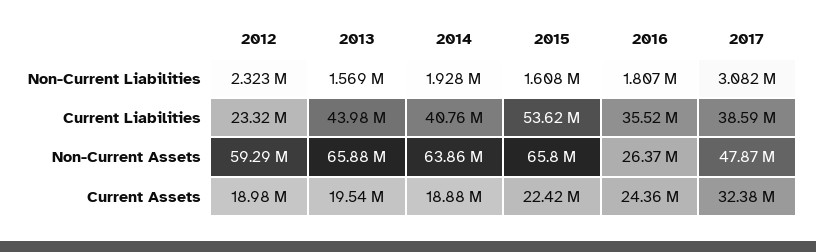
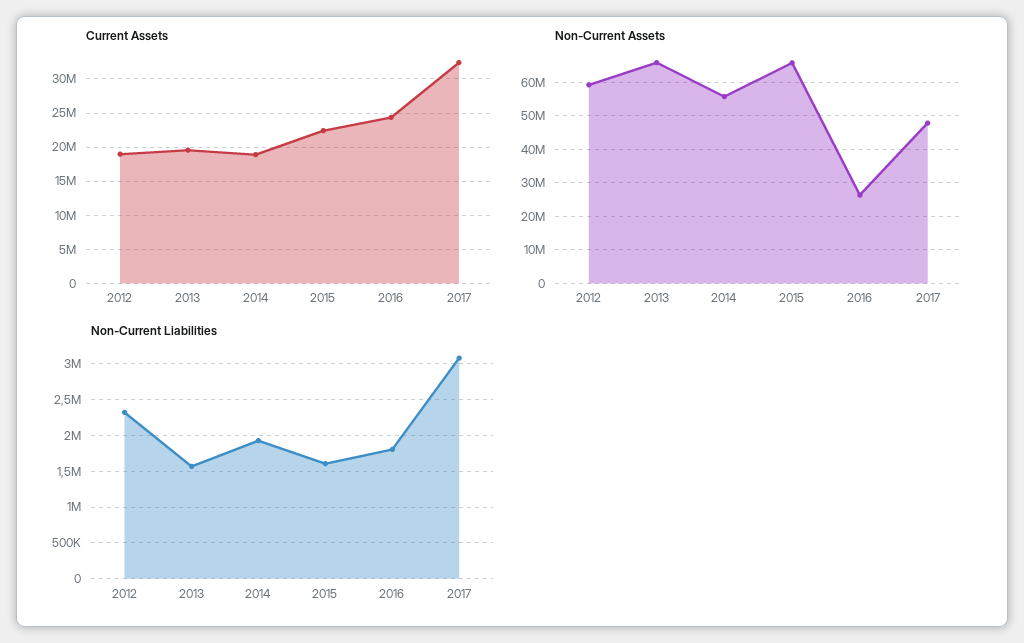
Current Liabilities, 2012: 23320000 -> none
Current Liabilities, 2013: 43980000 -> none
Current Liabilities, 2014: 40760000 -> none
Current Liabilities, 2015: 53620000 -> none
Current Liabilities, 2016: 35520000 -> none
Current Liabilities, 2017: 38590000 -> none
Non-Current Assets, 2014: 63860000 -> 56000000

